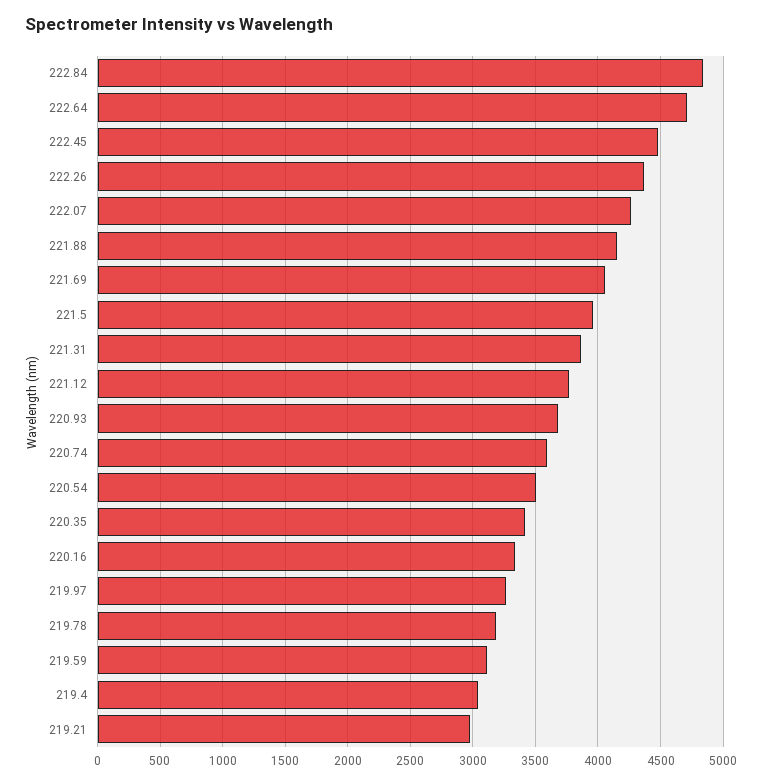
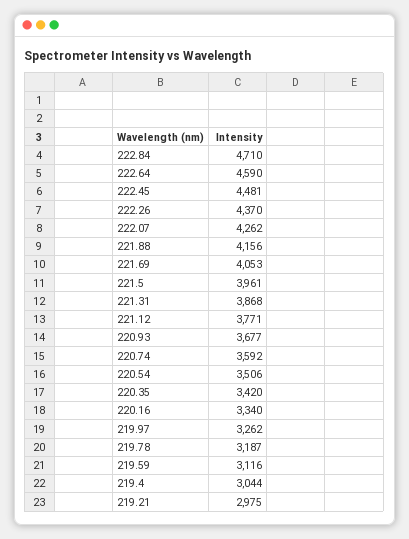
222.84: 4850 -> 4710
222.64: 4700 -> 4590

